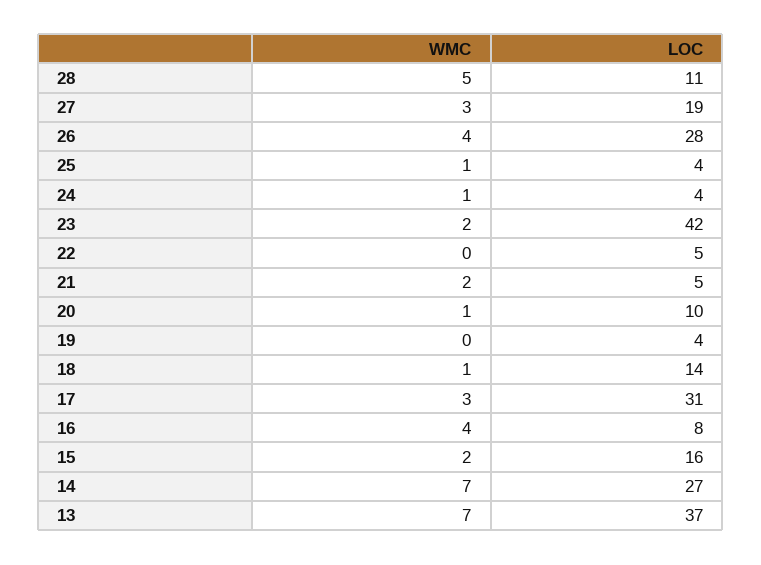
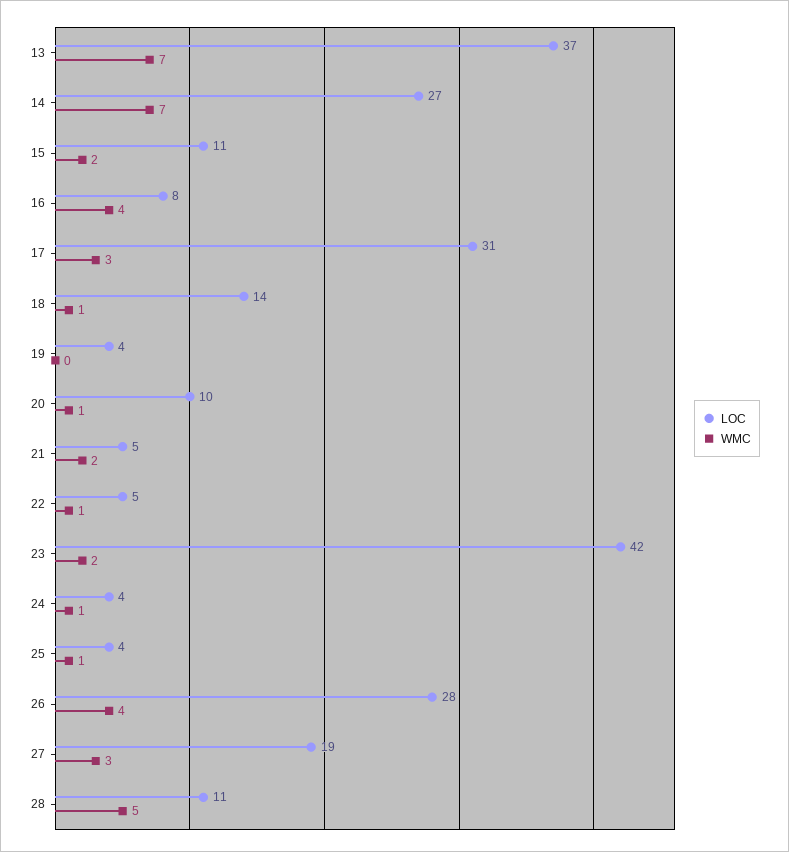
WMC, 22: 0 -> 1
LOC, 15: 16 -> 11

